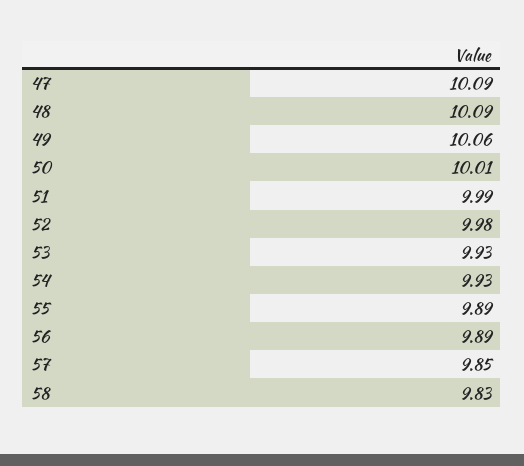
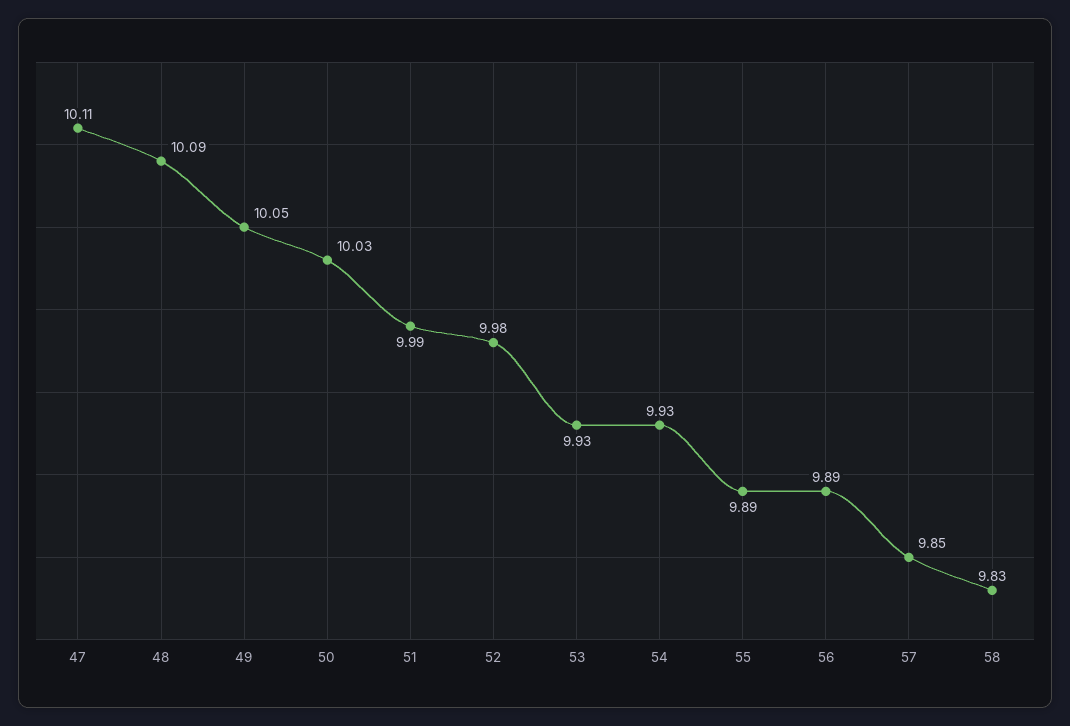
47: 10.09 -> 10.11
49: 10.06 -> 10.05
50: 10.01 -> 10.03

